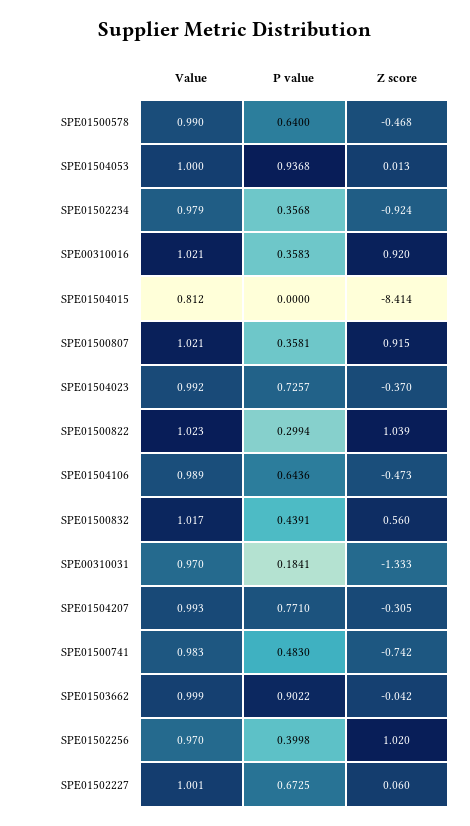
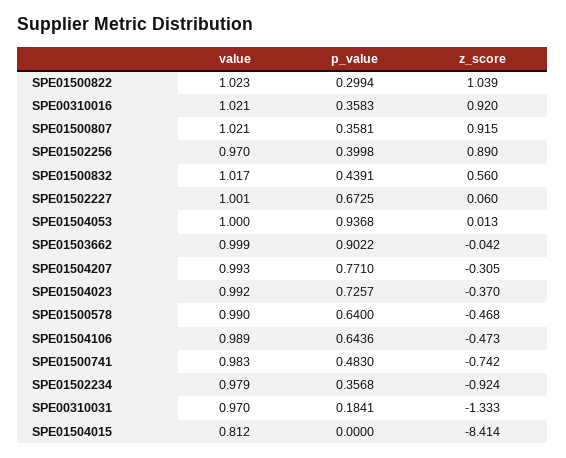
Z score, SPE01502256: 1.02 -> 0.89

